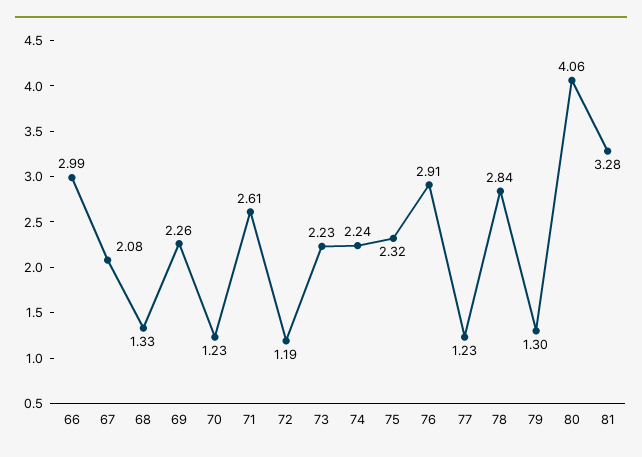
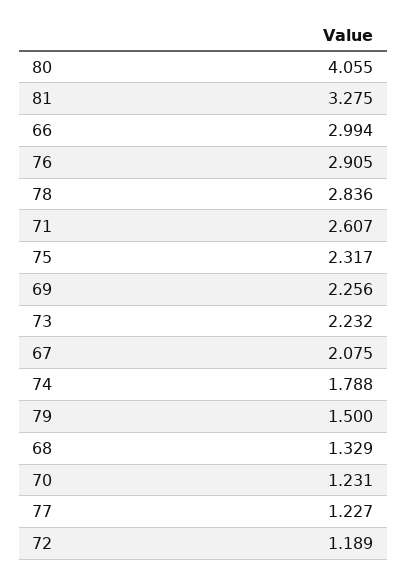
74: 2.24 -> 1.788
79: 1.3 -> 1.5

